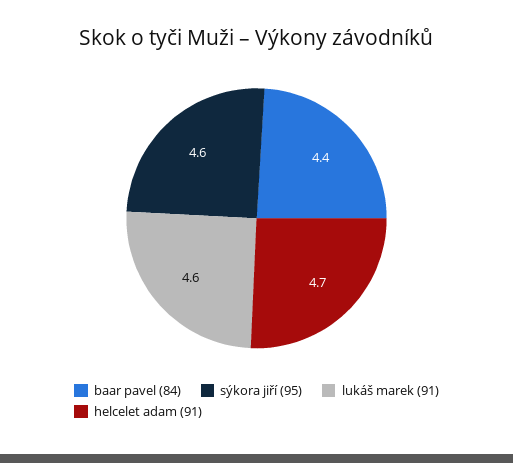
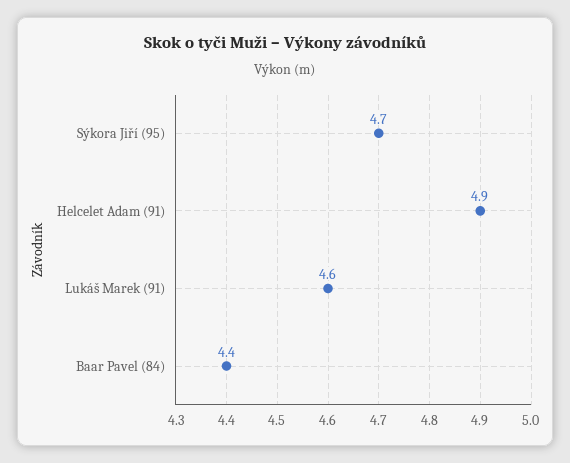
sýkora jiří (95): 4.6 -> 4.7
helcelet adam (91): 4.7 -> 4.9

